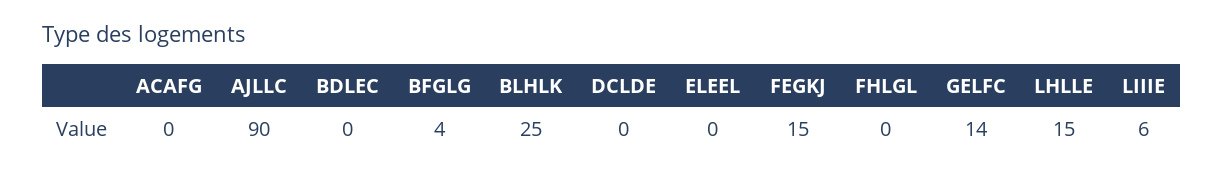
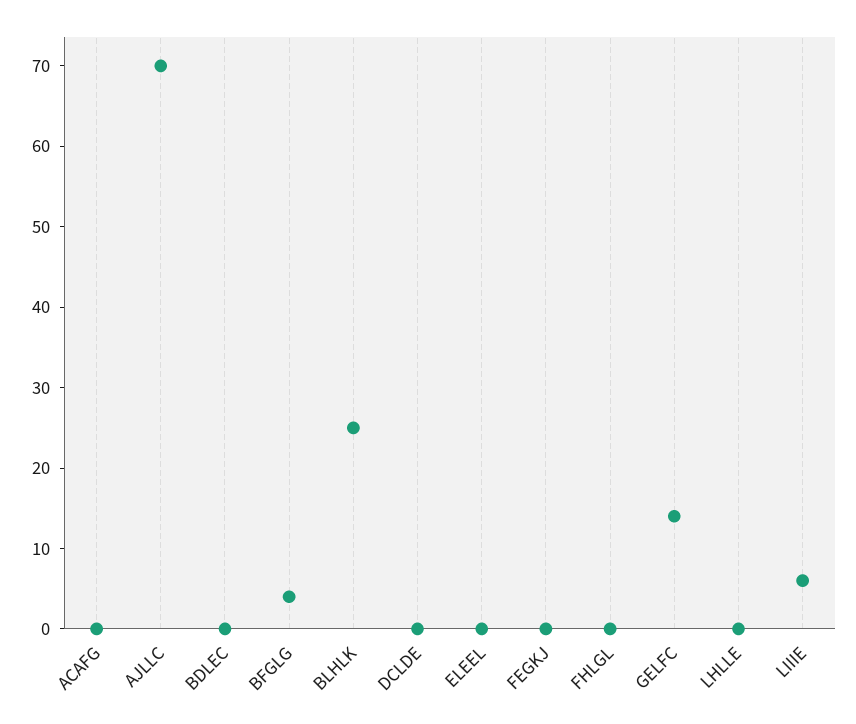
AJLLC: 90 -> 70
FEGKJ: 15 -> 0
LHLLE: 15 -> 0

